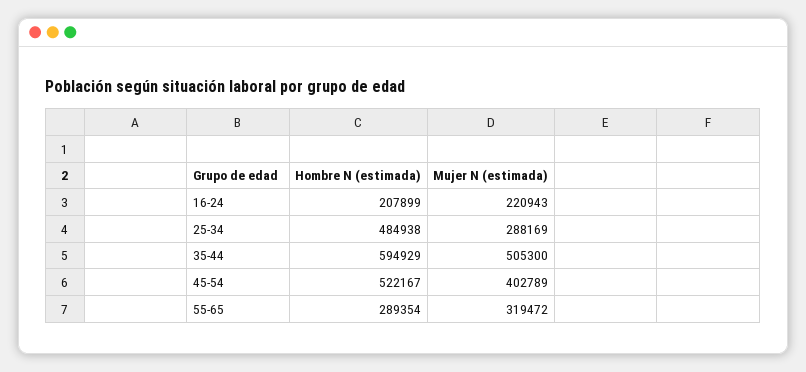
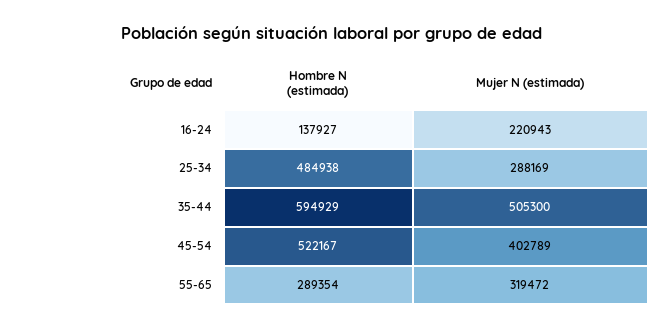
Hombre N (estimada), 16-24: 207899 -> 137927

